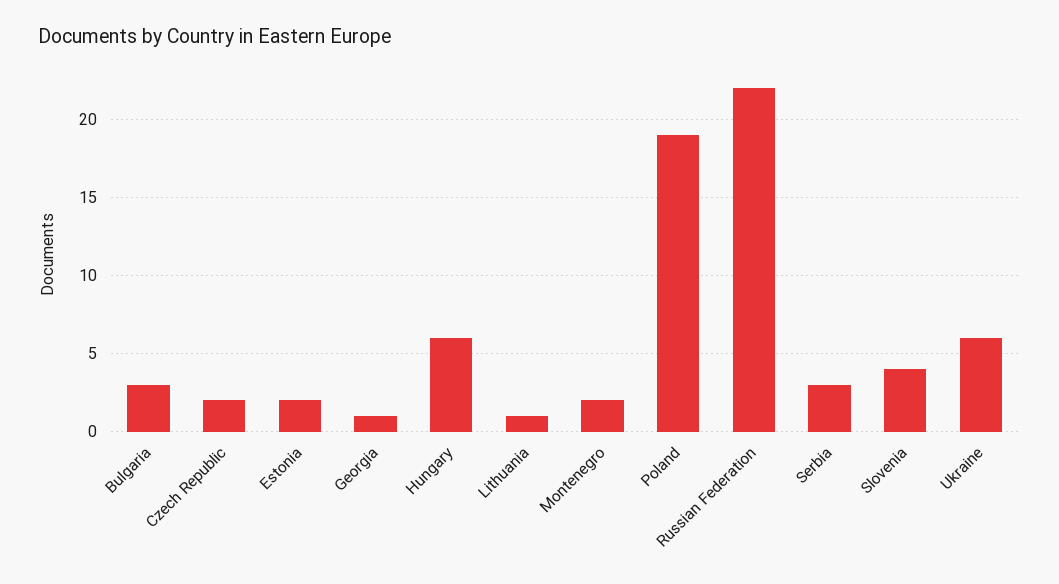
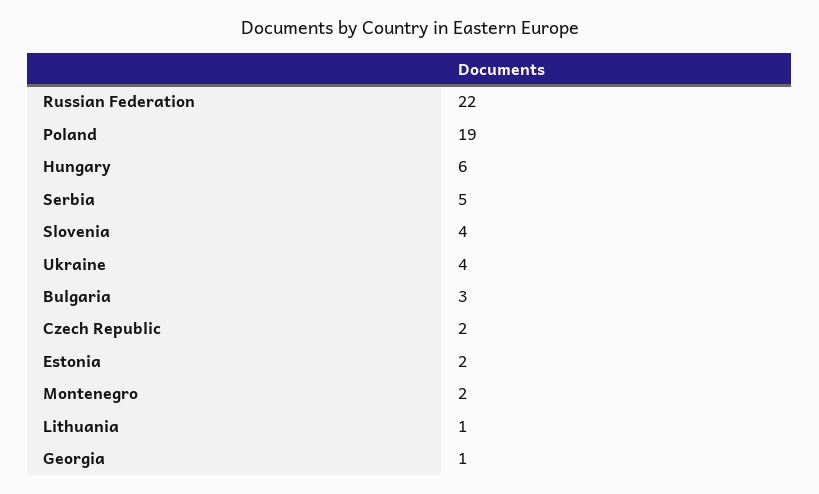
Serbia: 3 -> 5
Ukraine: 6 -> 4

